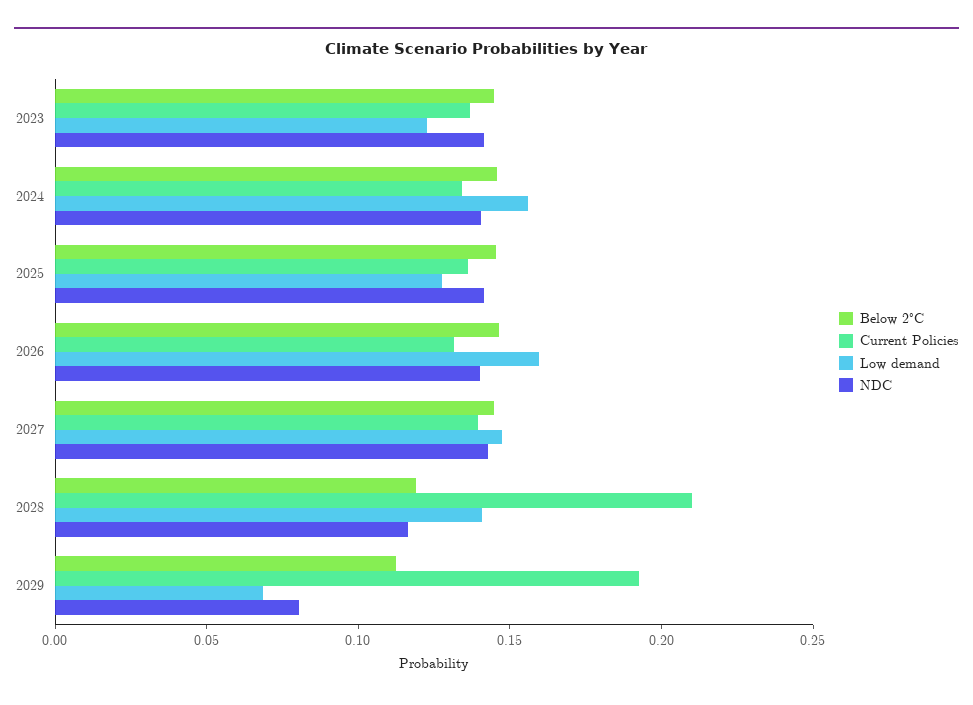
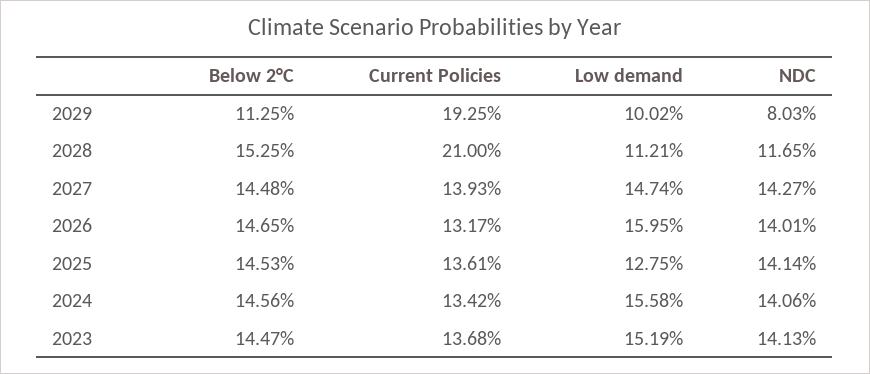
Low demand, 2023: 0.12 -> 0.1519
Below 2°C, 2028: 0.12 -> 0.1525
Low demand, 2028: 0.14 -> 0.1121
Low demand, 2029: 0.07 -> 0.1002

